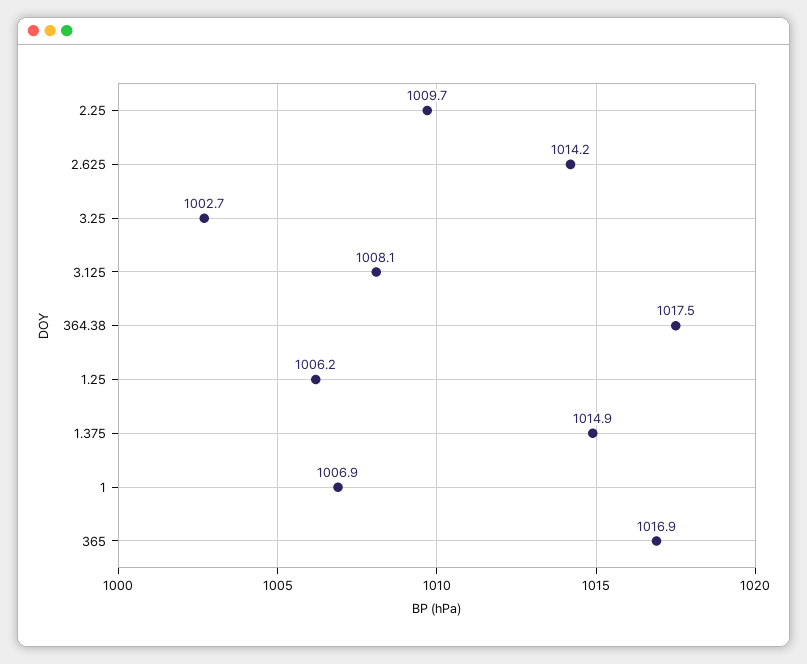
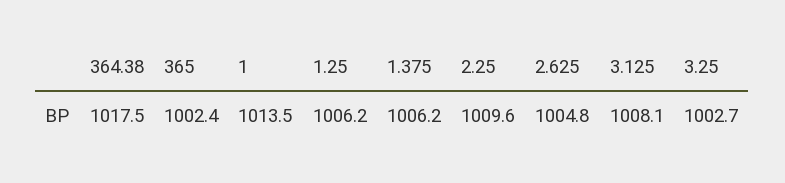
2.25: 1009.7 -> 1009.6
2.625: 1014.2 -> 1004.8
1.375: 1014.9 -> 1006.2
1: 1006.9 -> 1013.5
365: 1016.9 -> 1002.4

